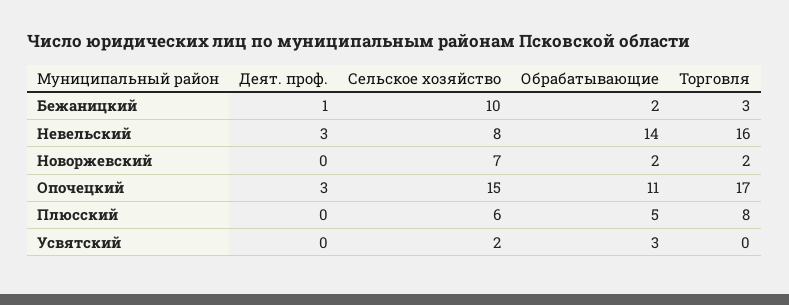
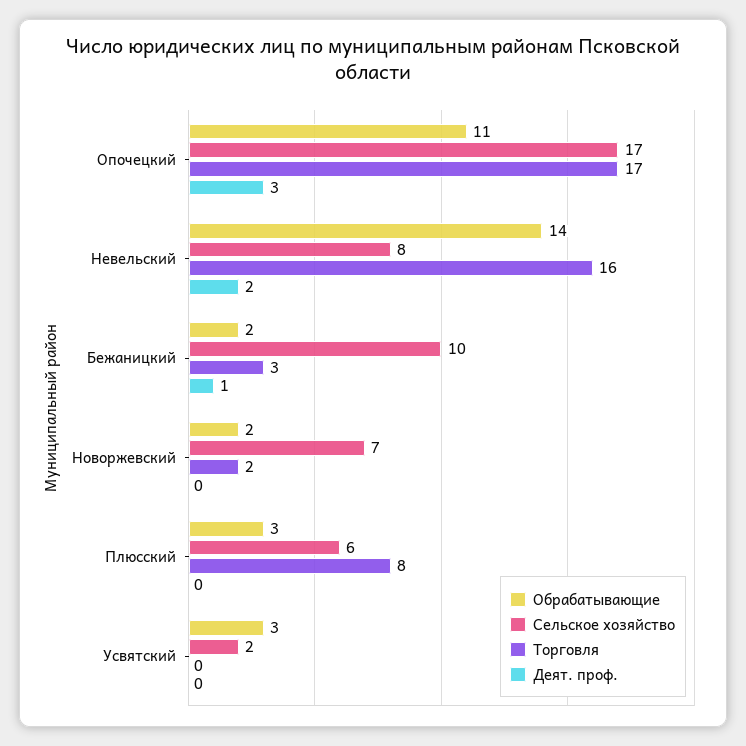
Деят. проф., Невельский: 3 -> 2
Сельское хозяйство, Опочецкий: 15 -> 17
Обрабатывающие, Плюсский: 5 -> 3

